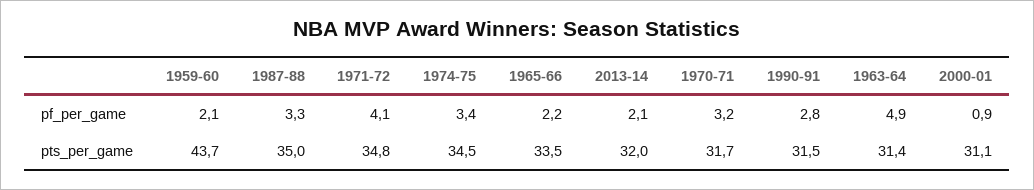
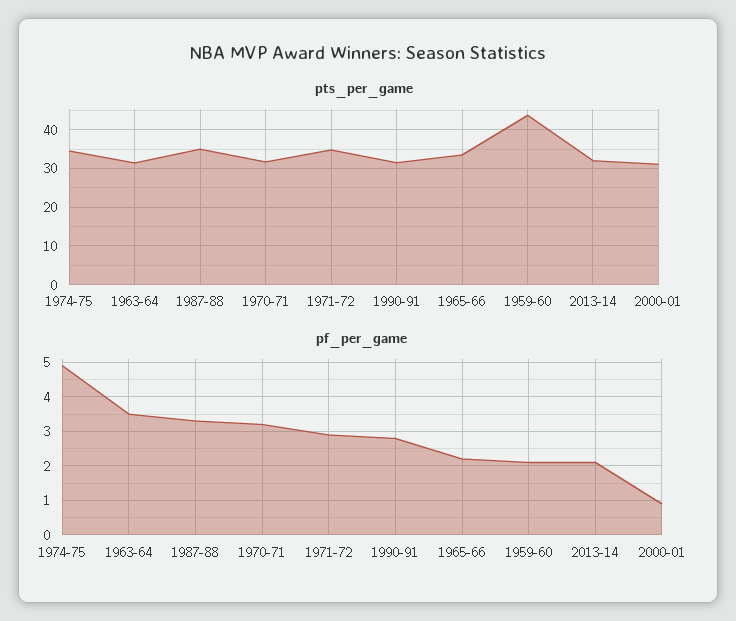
pf_per_game, 1971-72: 4.1 -> 3
pf_per_game, 1974-75: 3.4 -> 5
pf_per_game, 1963-64: 4.9 -> 3.5

